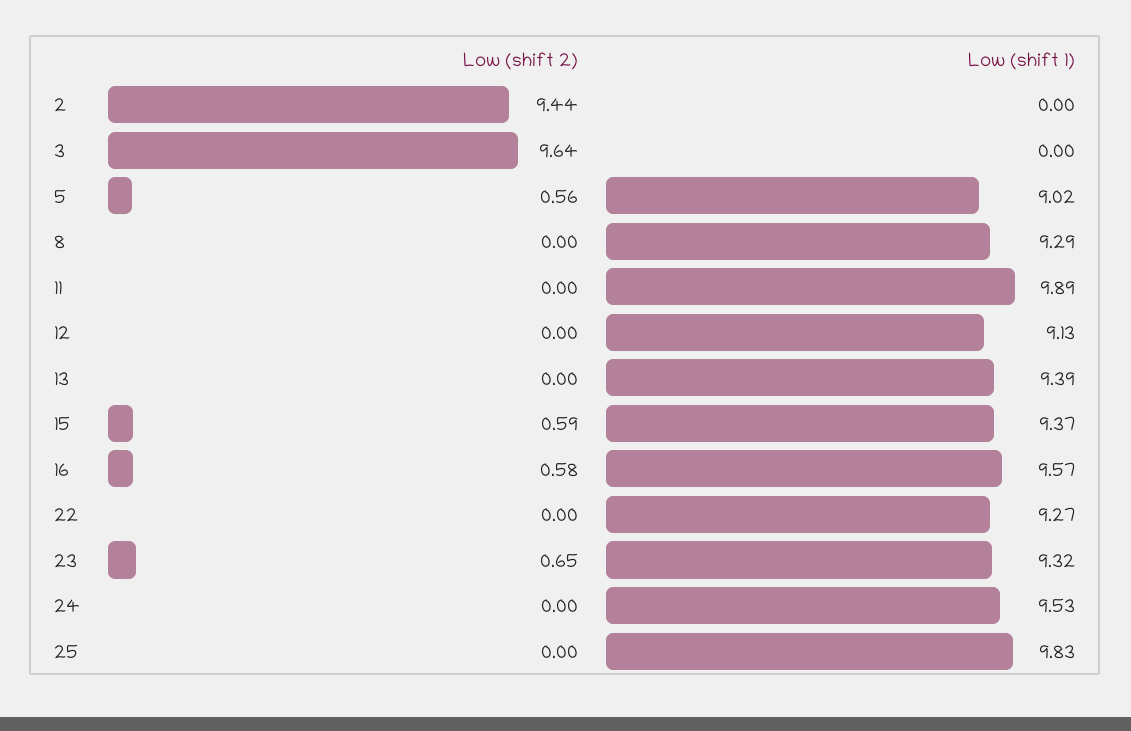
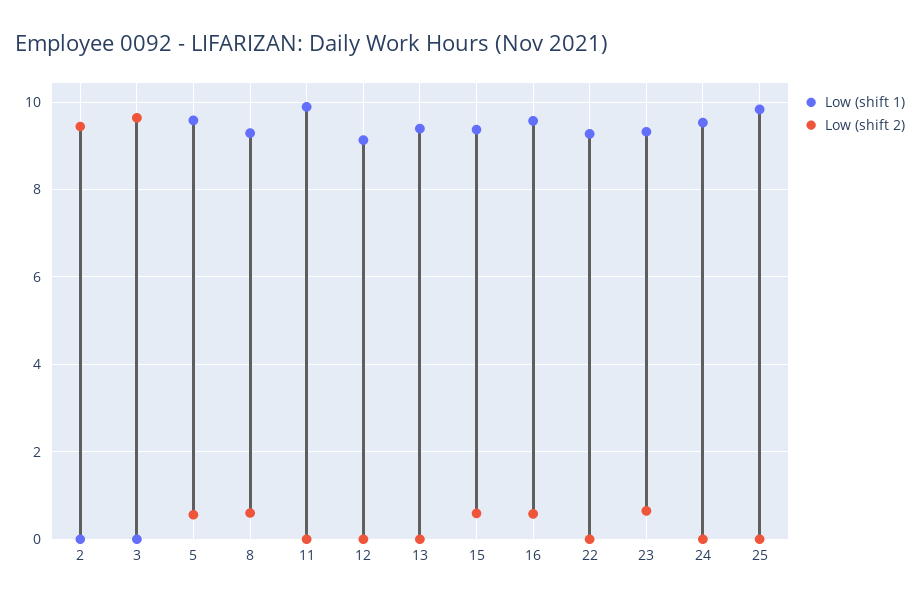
Low (shift 1), 5: 9.02 -> 9.6
Low (shift 2), 8: 0 -> 0.6

